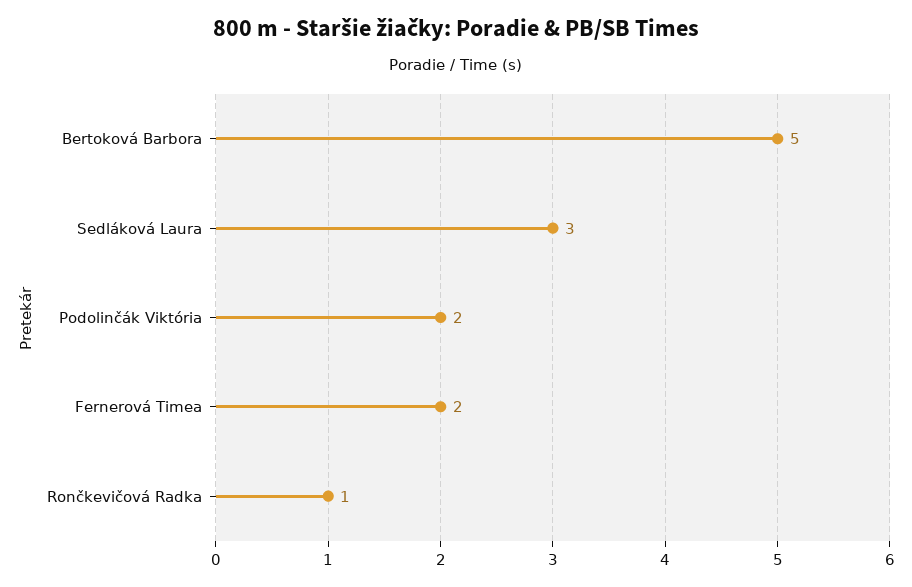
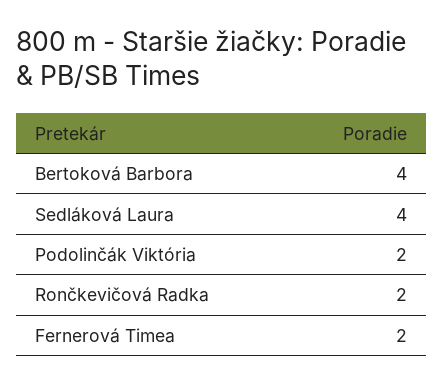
Bertoková Barbora: 5 -> 4
Sedláková Laura: 3 -> 4
Rončkevičová Radka: 1 -> 2

